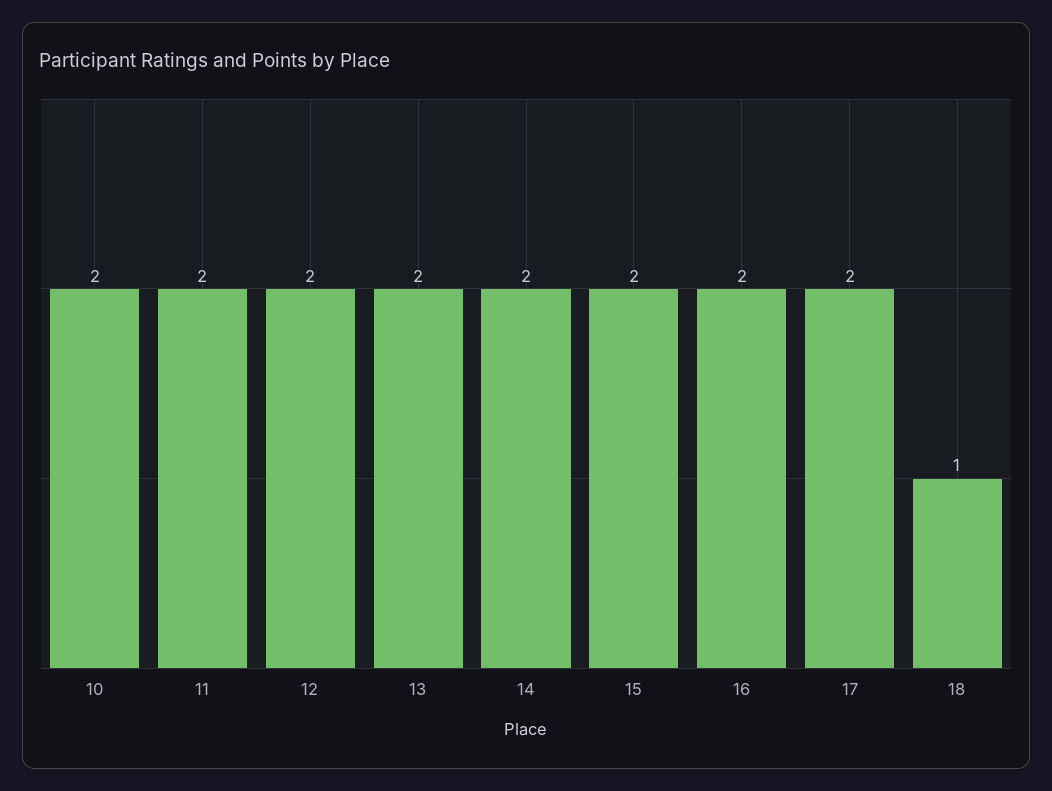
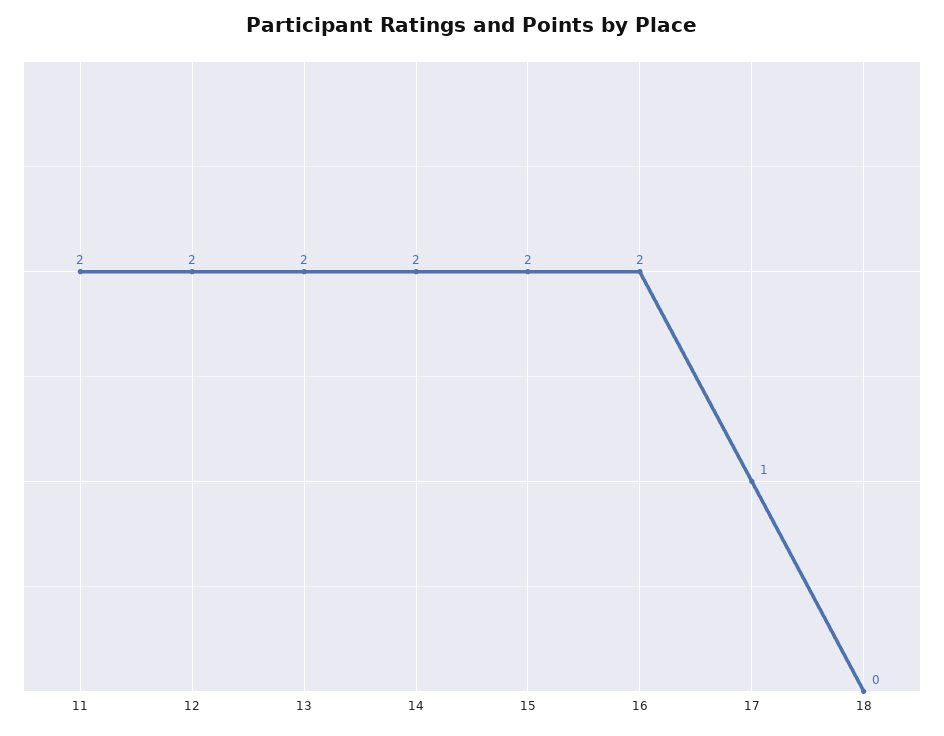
10: 2 -> none
17: 2 -> 1
18: 1 -> 0

